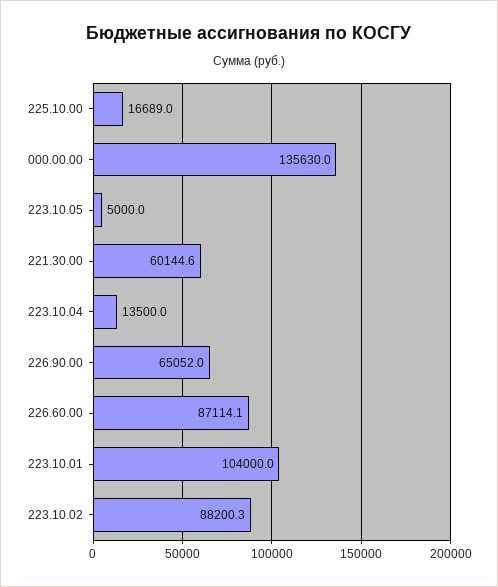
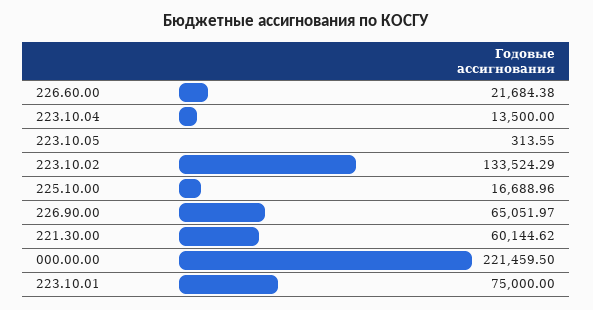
000.00.00: 135630 -> 221459.5
223.10.05: 5000 -> 313.55
226.60.00: 87114.1 -> 21684.38
223.10.01: 104000 -> 75000
223.10.02: 88200.3 -> 133524.29

